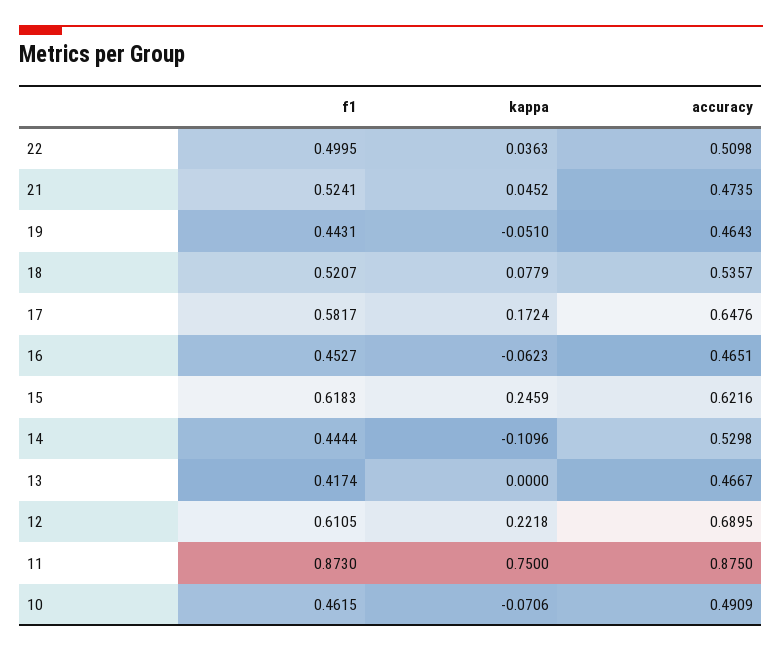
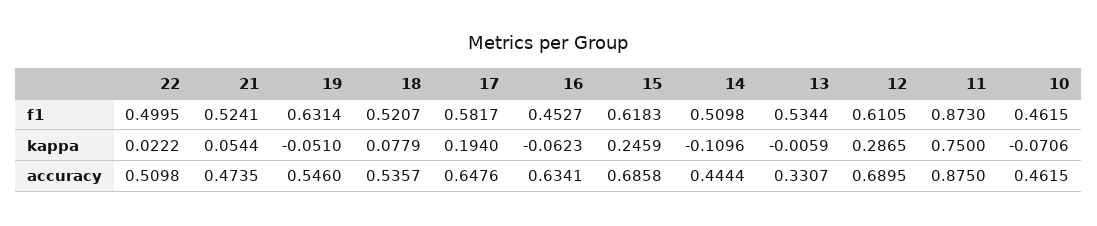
kappa, 22: 0.0363 -> 0.0222
kappa, 21: 0.0452 -> 0.0544
f1, 19: 0.4431 -> 0.6314
accuracy, 19: 0.4643 -> 0.546
kappa, 17: 0.1724 -> 0.194
accuracy, 16: 0.4651 -> 0.6341
accuracy, 15: 0.6216 -> 0.6858
f1, 14: 0.4444 -> 0.5098
accuracy, 14: 0.5298 -> 0.4444
f1, 13: 0.4174 -> 0.5344
kappa, 13: 0 -> -0.0059
accuracy, 13: 0.4667 -> 0.3307
kappa, 12: 0.2218 -> 0.2865
accuracy, 10: 0.4909 -> 0.4615

